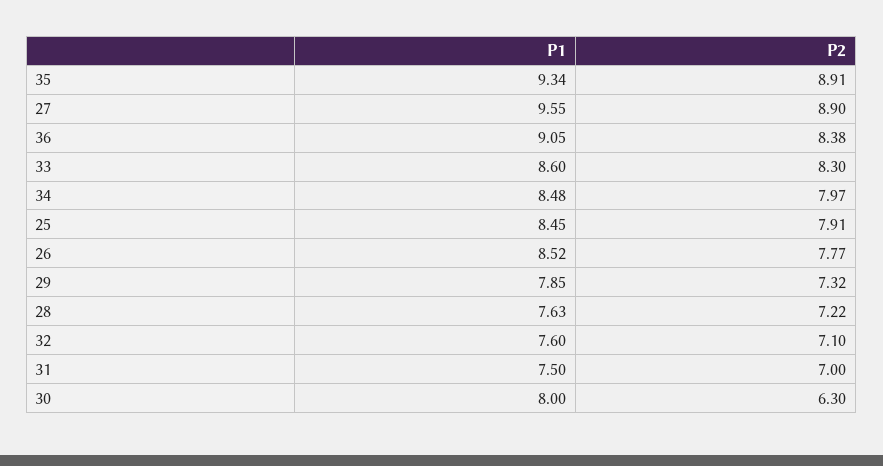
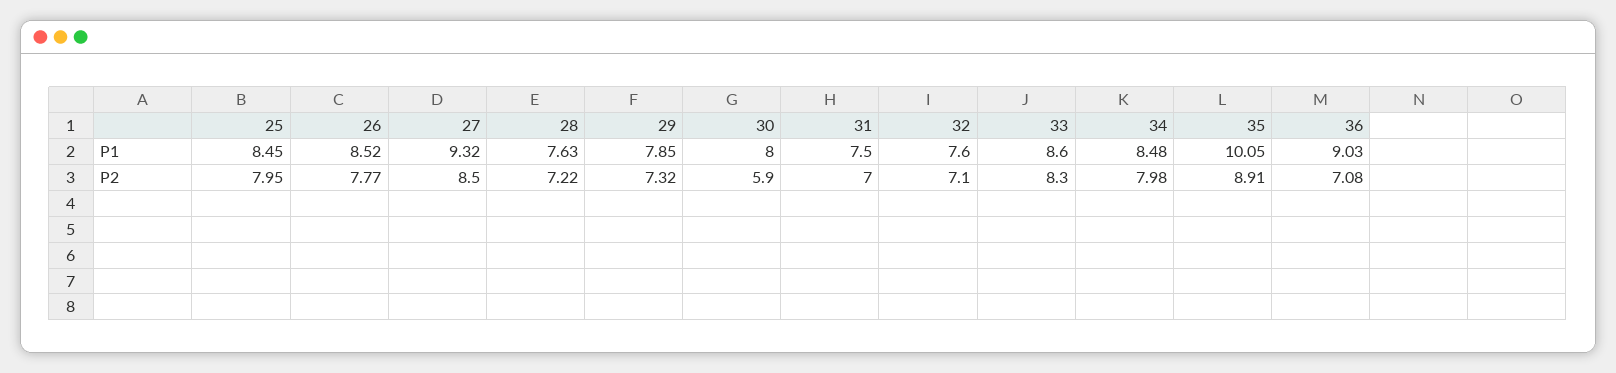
P1, 35: 9.34 -> 10.05
P1, 27: 9.55 -> 9.32
P2, 27: 8.9 -> 8.5
P1, 36: 9.05 -> 9.03
P2, 36: 8.38 -> 7.08
P2, 34: 7.97 -> 7.98
P2, 25: 7.91 -> 7.95
P2, 30: 6.3 -> 5.9

